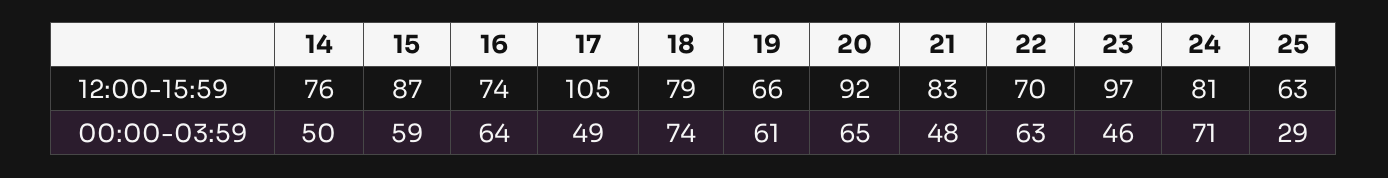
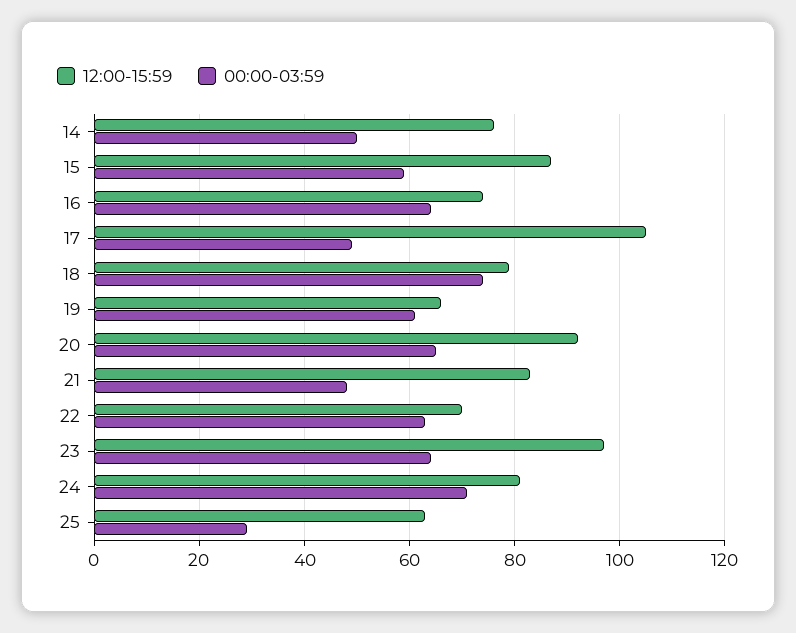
00:00-03:59, 23: 46 -> 65

